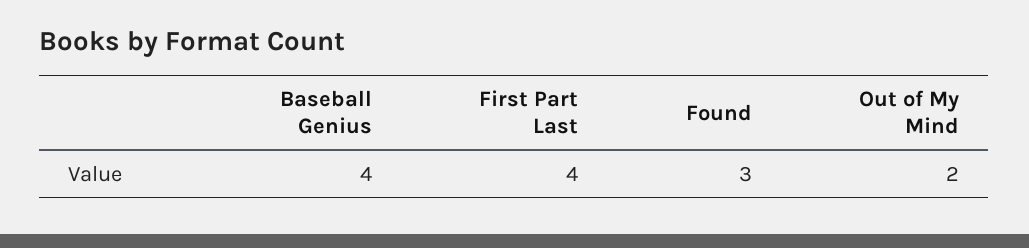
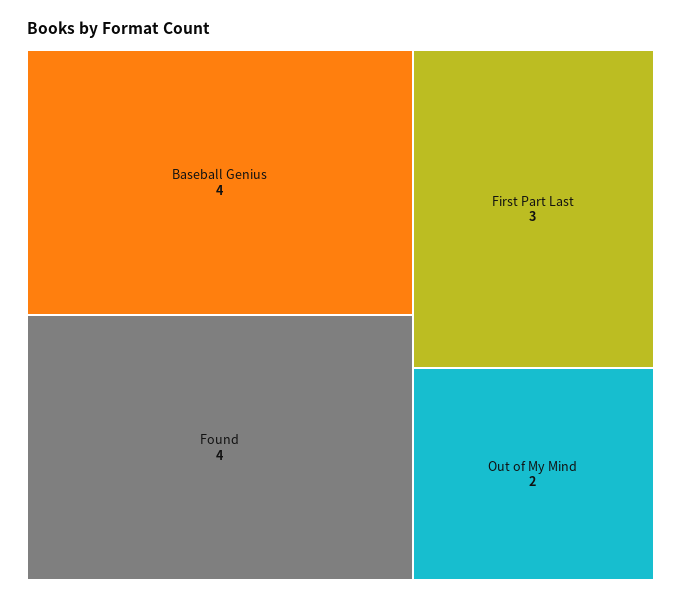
First Part Last: 4 -> 3
Found: 3 -> 4

